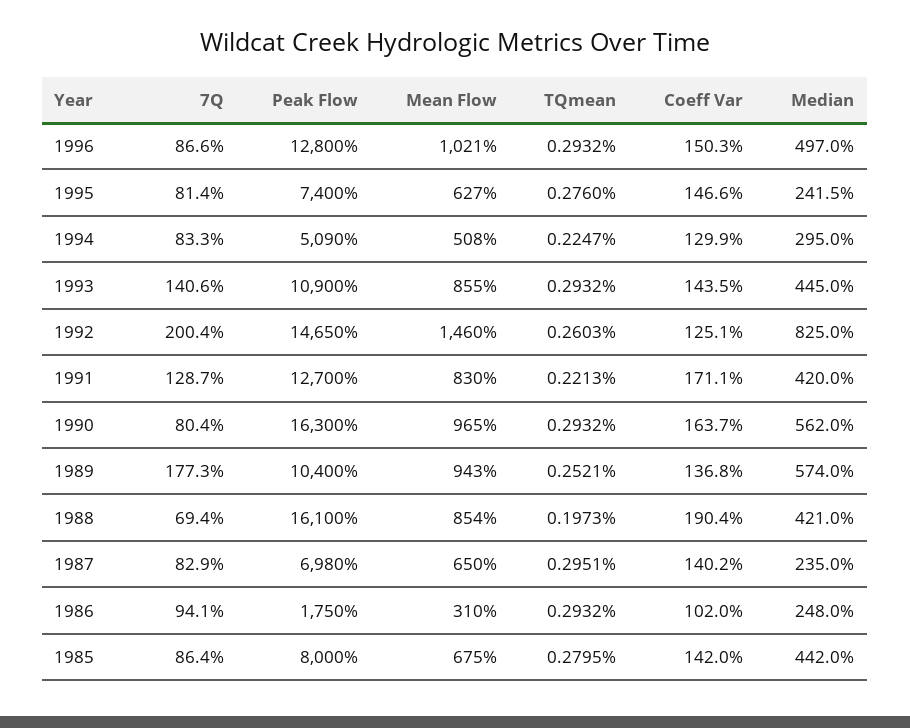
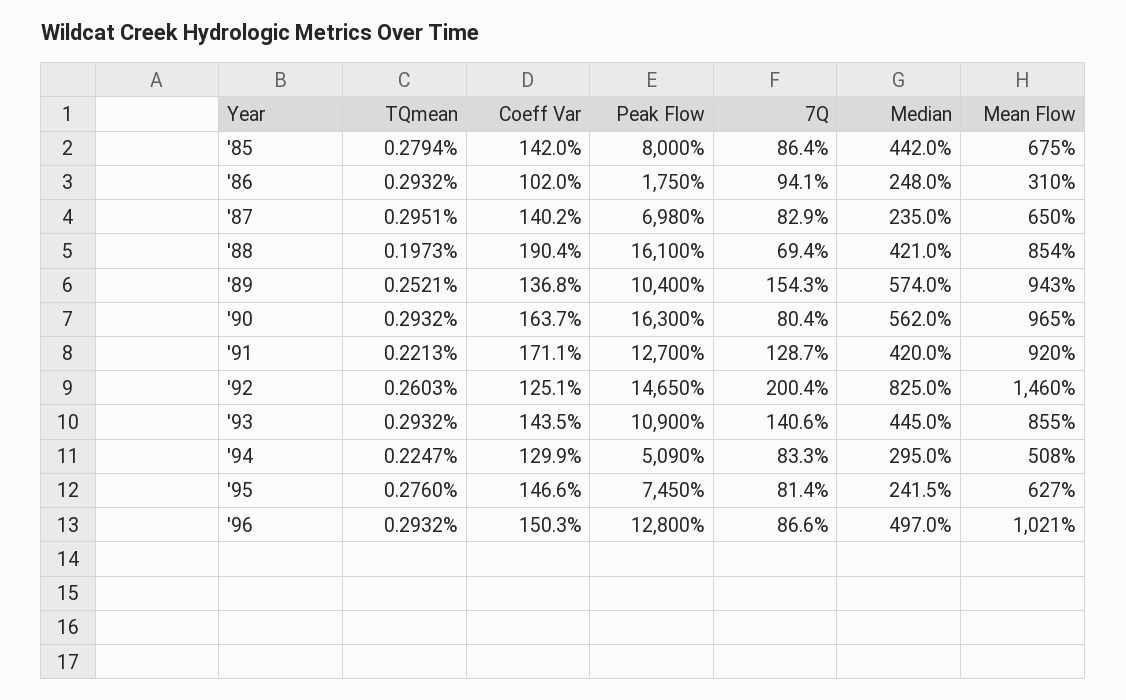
Peak Flow, 1995: 7400 -> 7450
Mean Flow, 1991: 830 -> 920
7Q, 1989: 177.3 -> 154.3
TQmean, 1985: 0.2795 -> 0.2794

